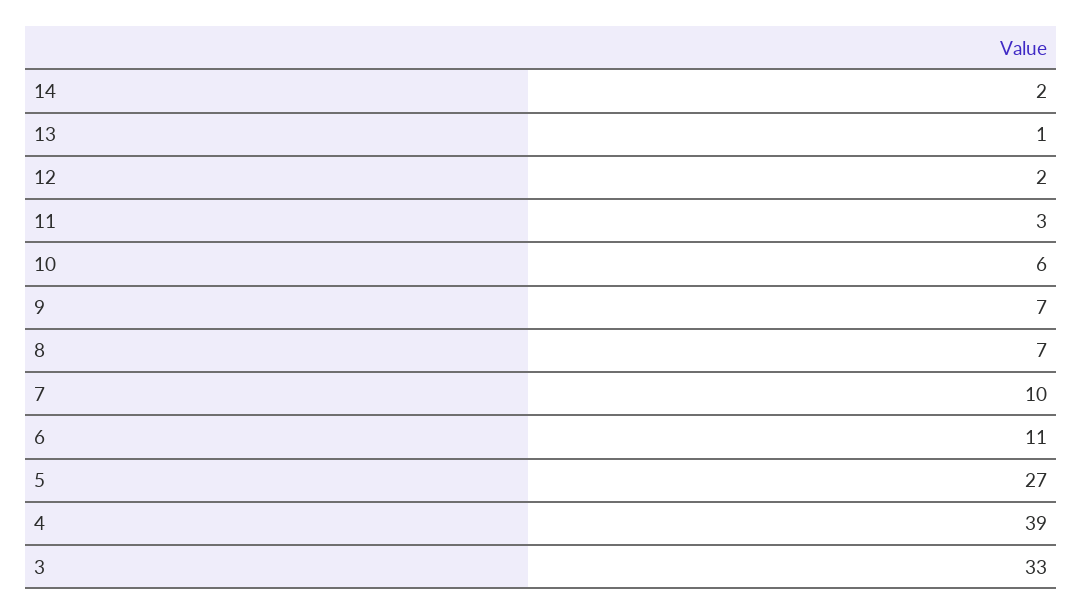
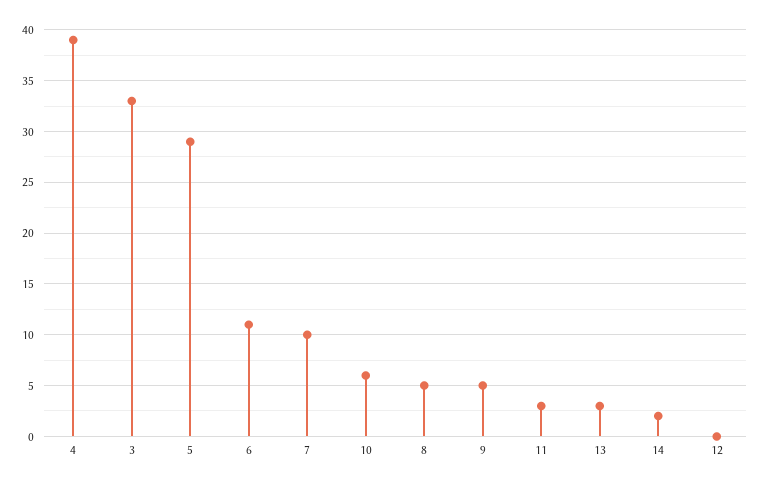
13: 1 -> 3
12: 2 -> 0
9: 7 -> 5
8: 7 -> 5
5: 27 -> 29

